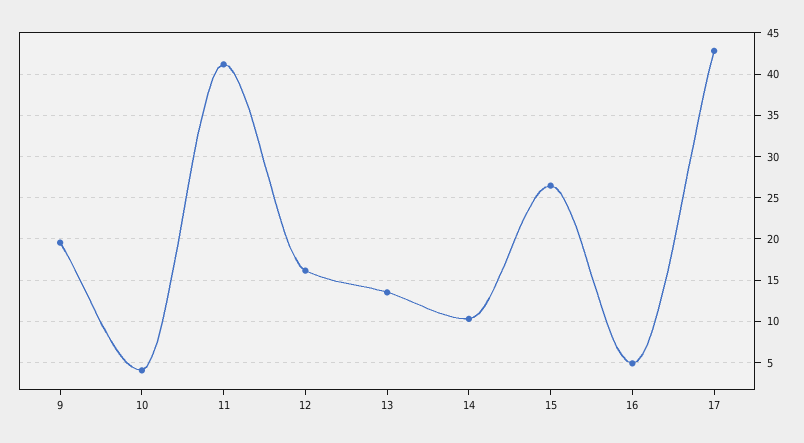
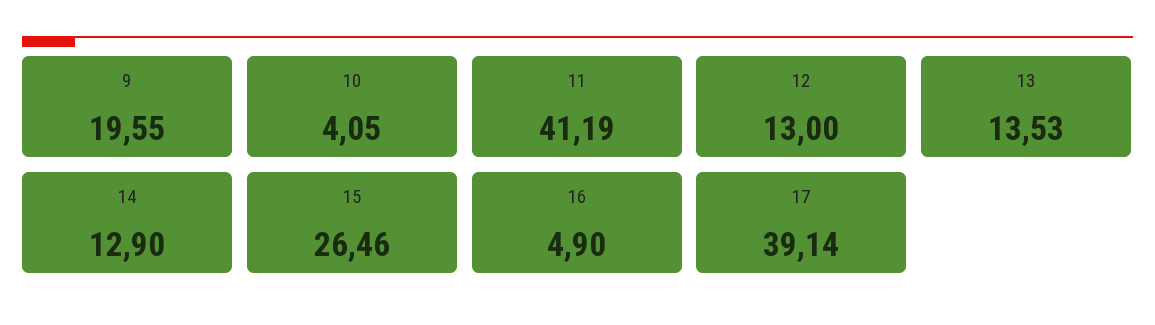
12: 16 -> 13
14: 10 -> 12.9
17: 43 -> 39.14

